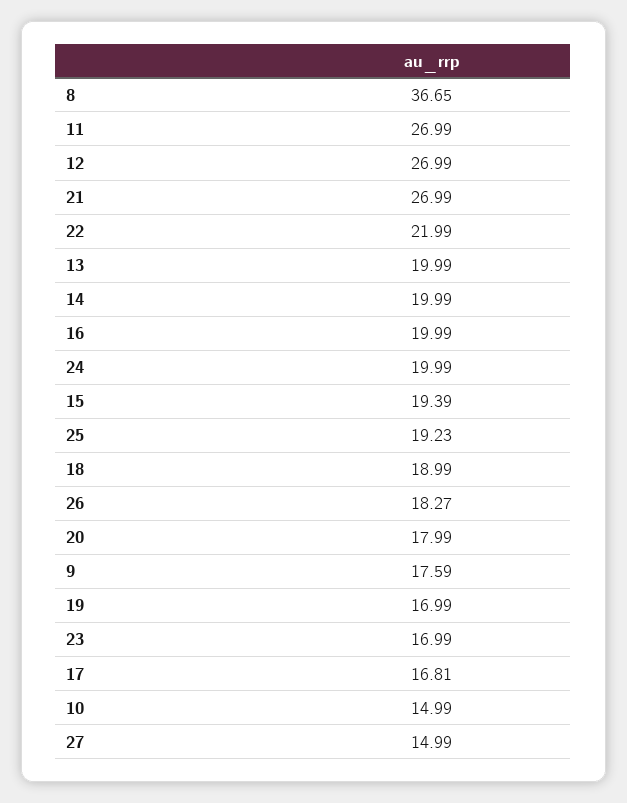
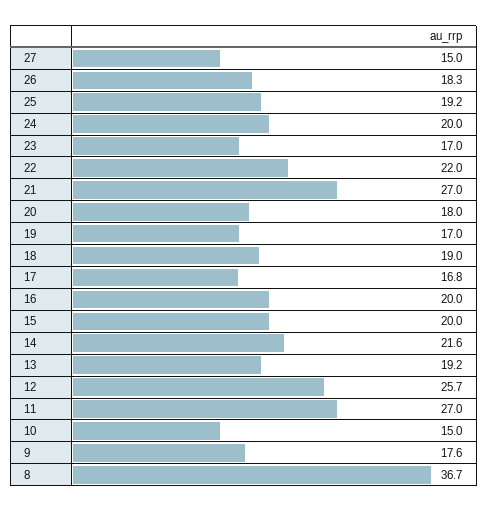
12: 26.99 -> 25.7
13: 19.99 -> 19.2
14: 19.99 -> 21.6
15: 19.39 -> 20

